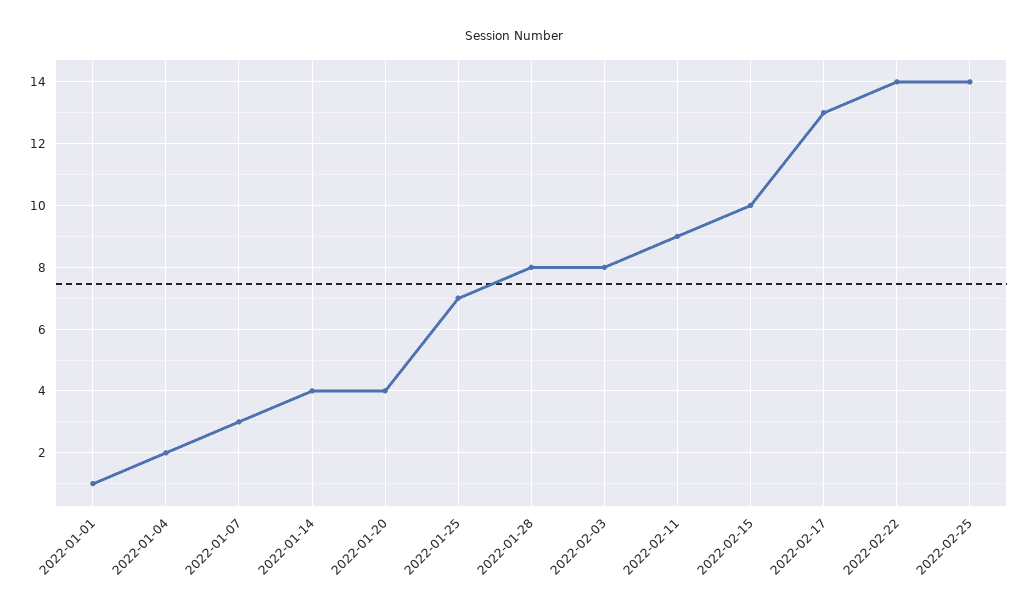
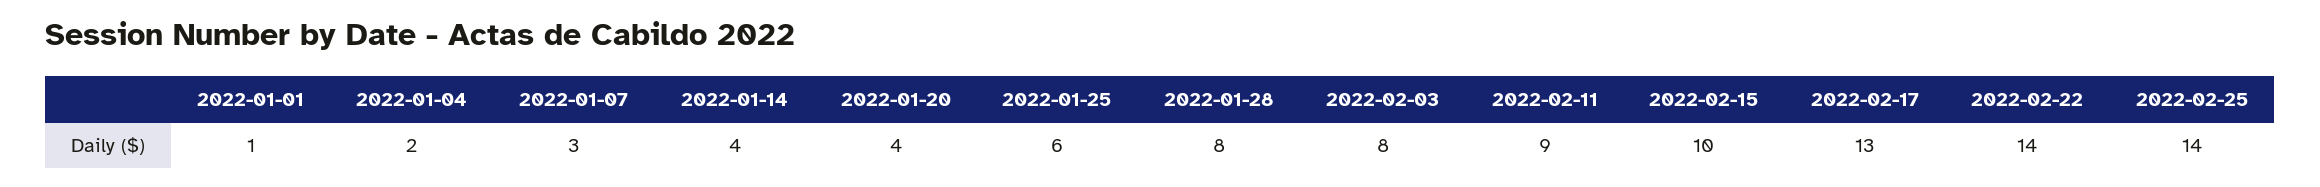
2022-01-25: 7 -> 6

